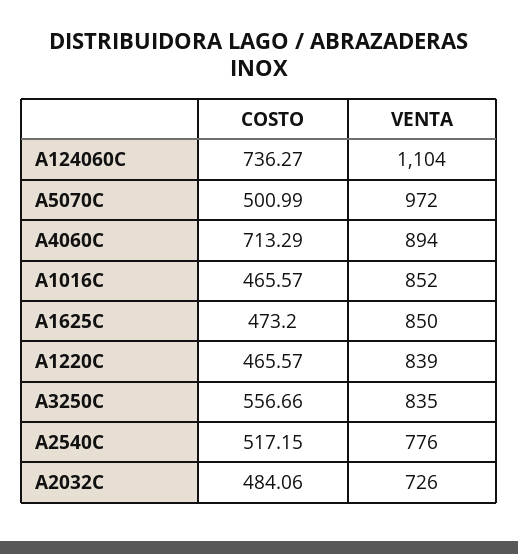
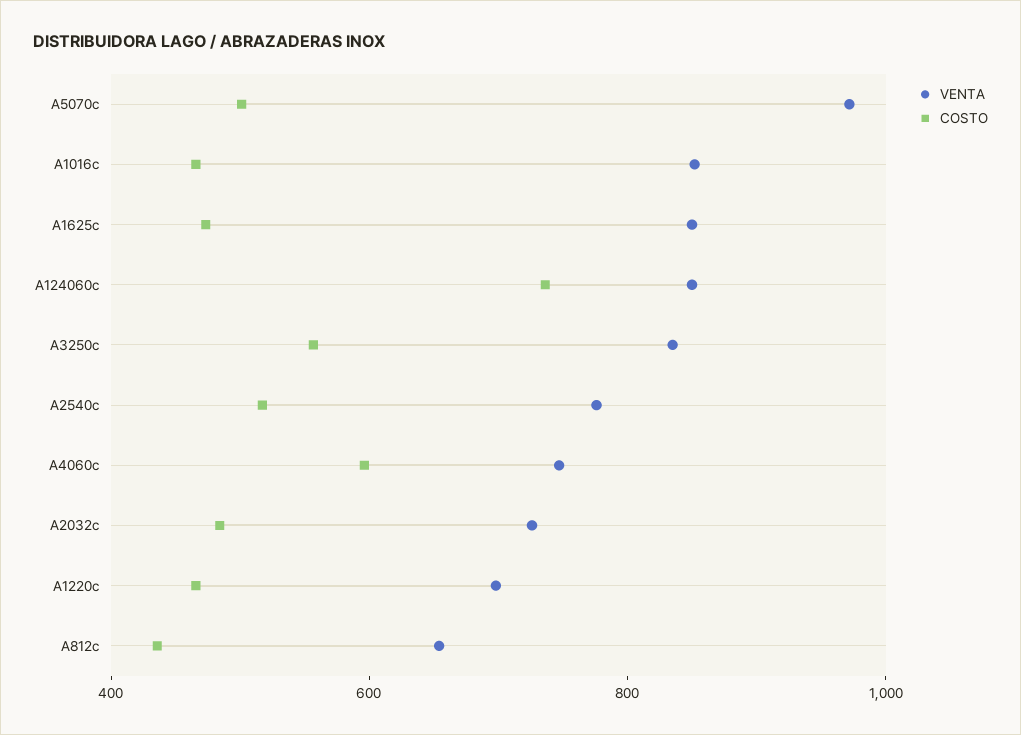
VENTA, A124060C: 1104 -> 850
COSTO, A4060C: 713.29 -> 600
VENTA, A4060C: 894 -> 750
VENTA, A1220C: 839 -> 700
VENTA, A812c: none -> 650
COSTO, A812c: none -> 450

